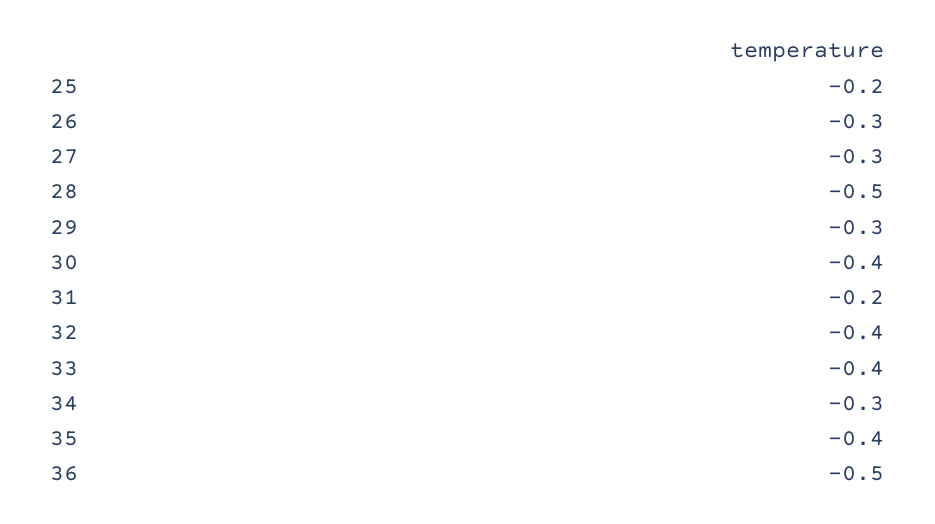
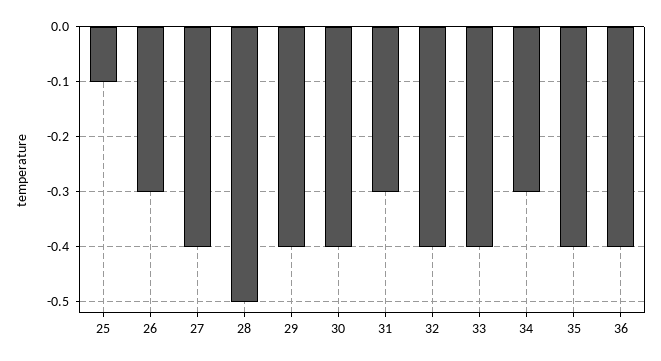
25: -0.2 -> -0.1
27: -0.3 -> -0.4
29: -0.3 -> -0.4
31: -0.2 -> -0.3
36: -0.5 -> -0.4

